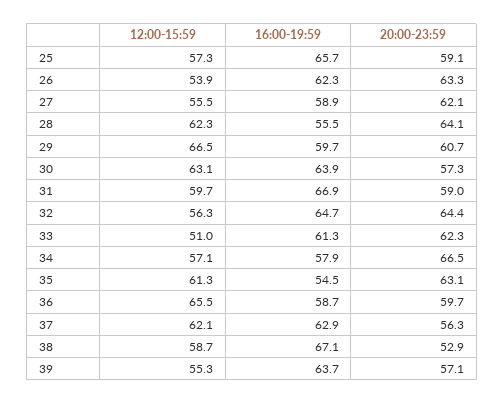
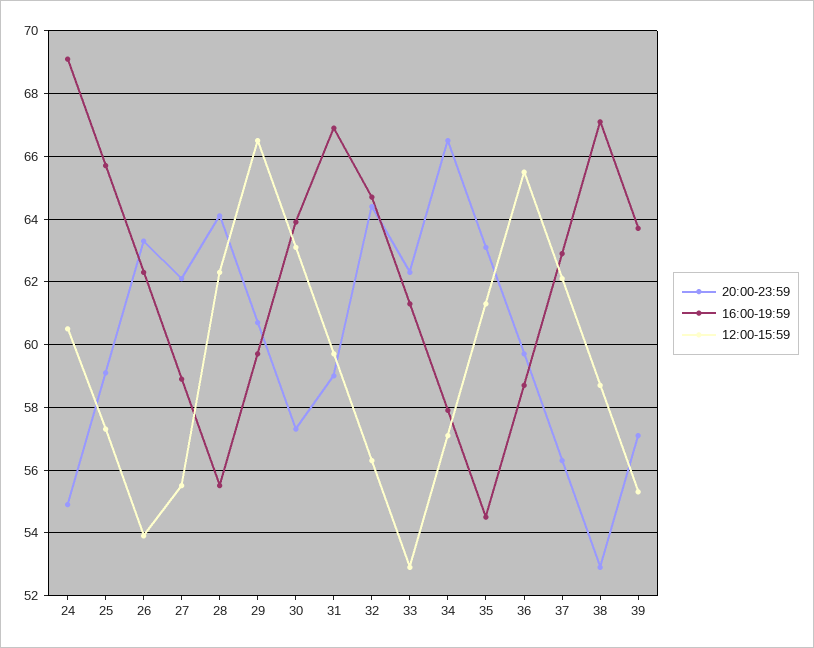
12:00-15:59, 33: 51 -> 53
20:00-23:59, 24: none -> 55
16:00-19:59, 24: none -> 69
12:00-15:59, 24: none -> 60.5

